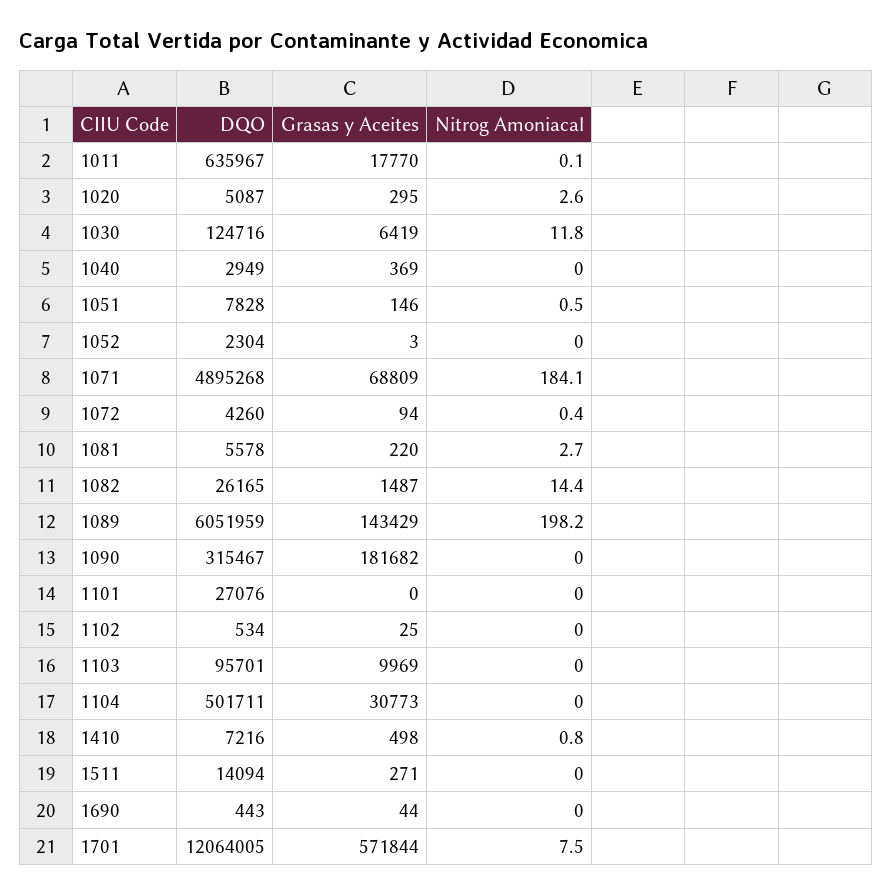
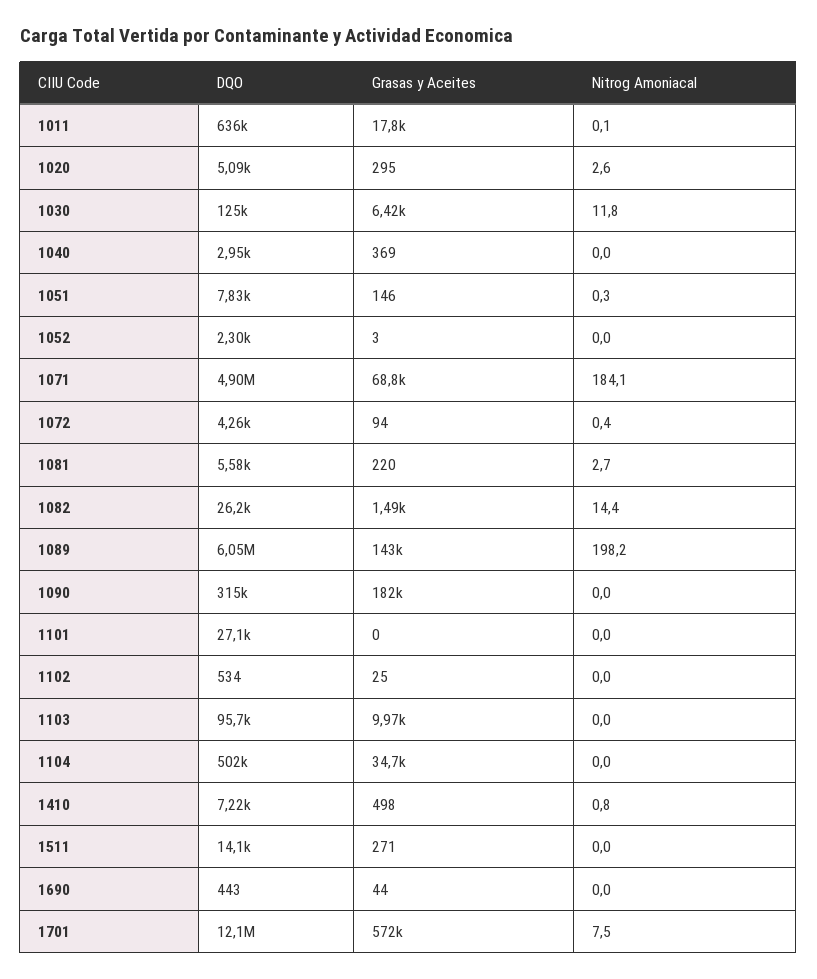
Nitrog Amoniacal, 1051: 0.5 -> 0.3
Grasas y Aceites, 1104: 30773 -> 34700

